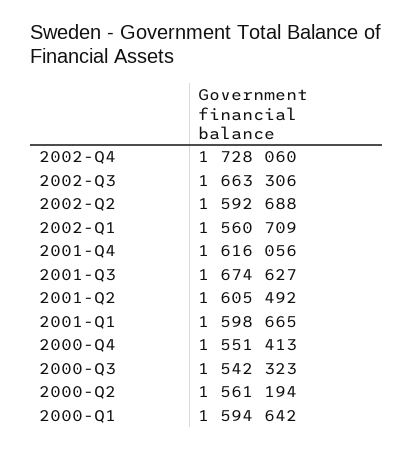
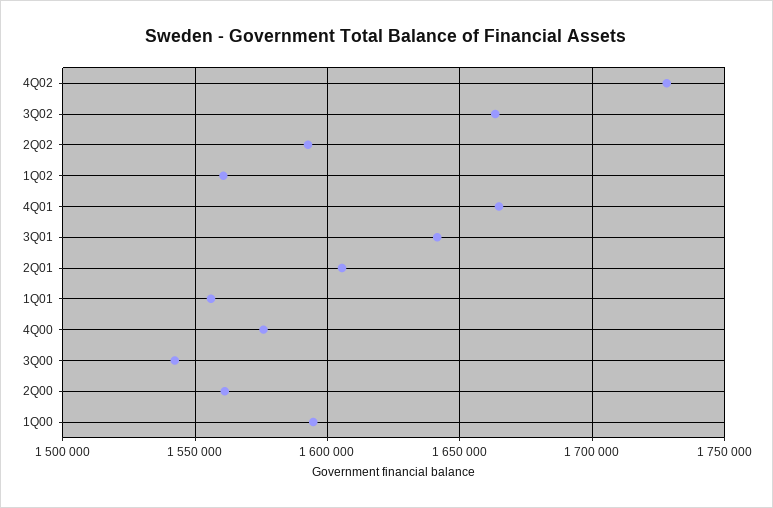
2001-Q4: 1616056 -> 1665000
2001-Q3: 1674627 -> 1640000
2001-Q1: 1598665 -> 1555000
2000-Q4: 1551413 -> 1575000

